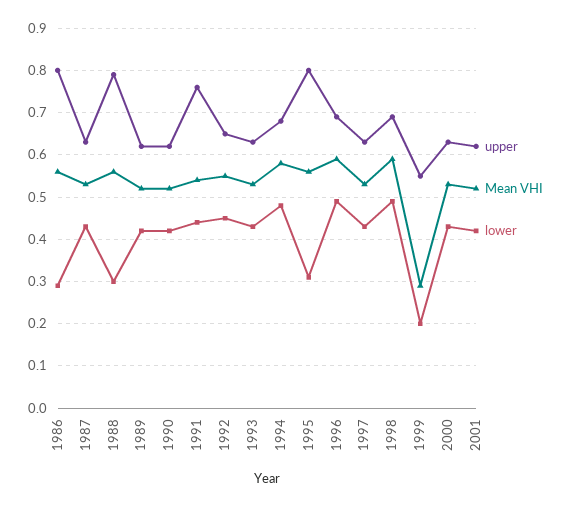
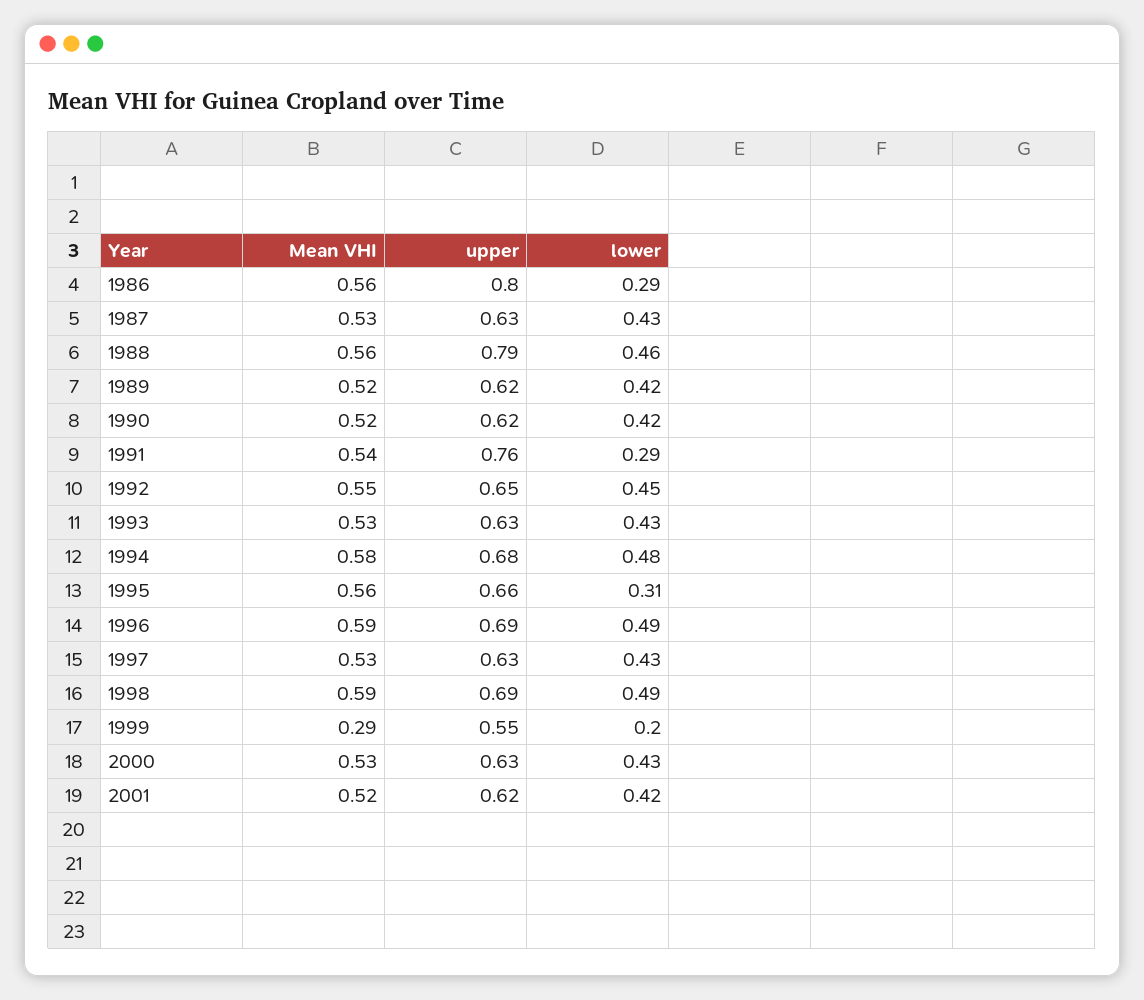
lower, 1988: 0.3 -> 0.46
lower, 1991: 0.45 -> 0.29
upper, 1995: 0.8 -> 0.66

